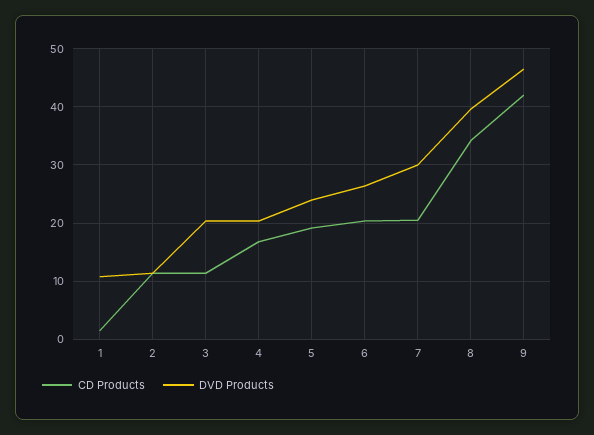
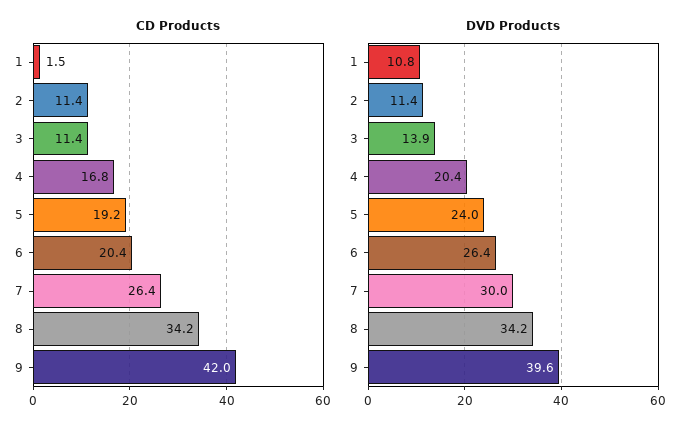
DVD Products, 3: 20 -> 13.9
CD Products, 7: 20 -> 26.4
DVD Products, 8: 40 -> 34.2
DVD Products, 9: 46 -> 39.6

